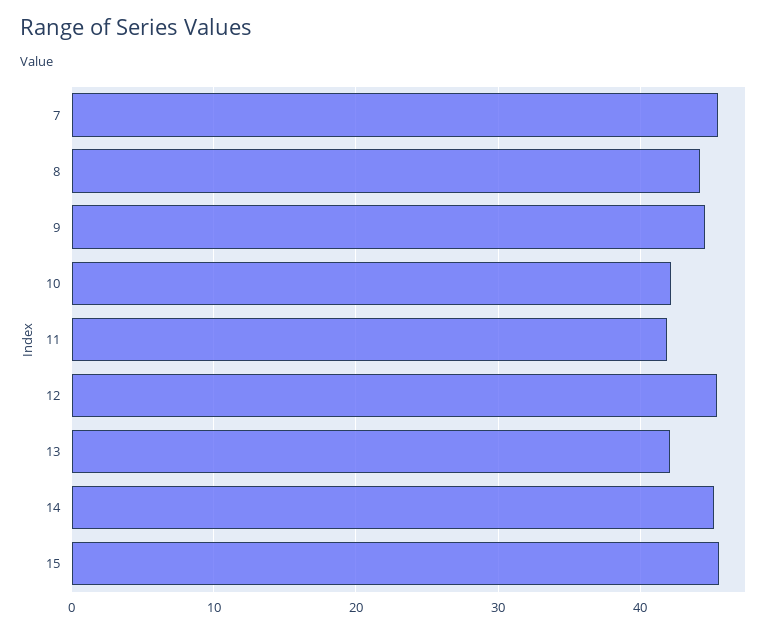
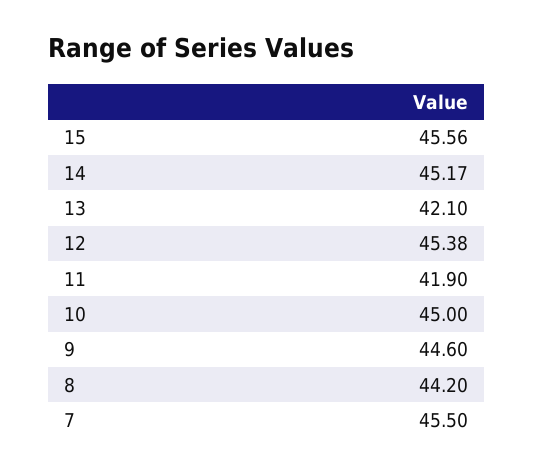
10: 42 -> 45

